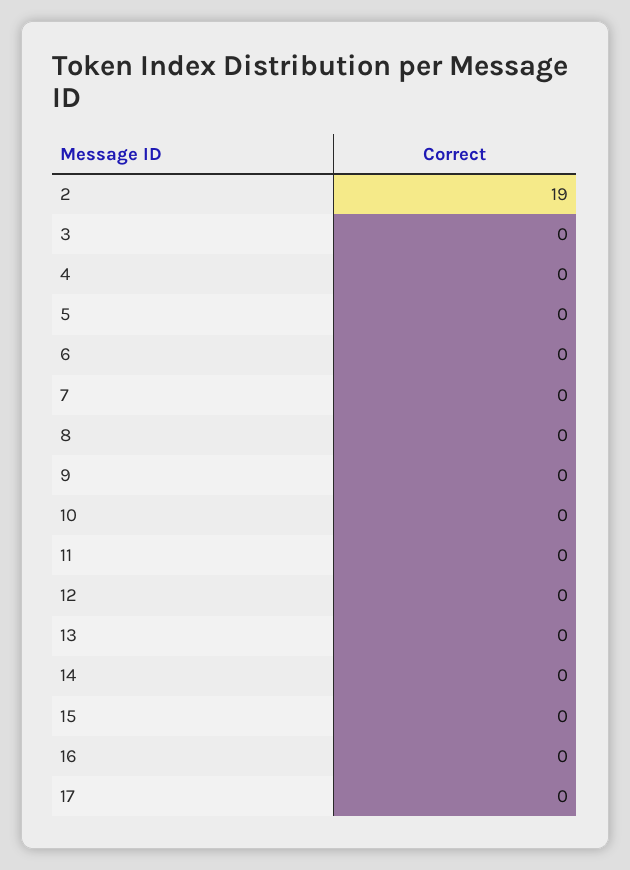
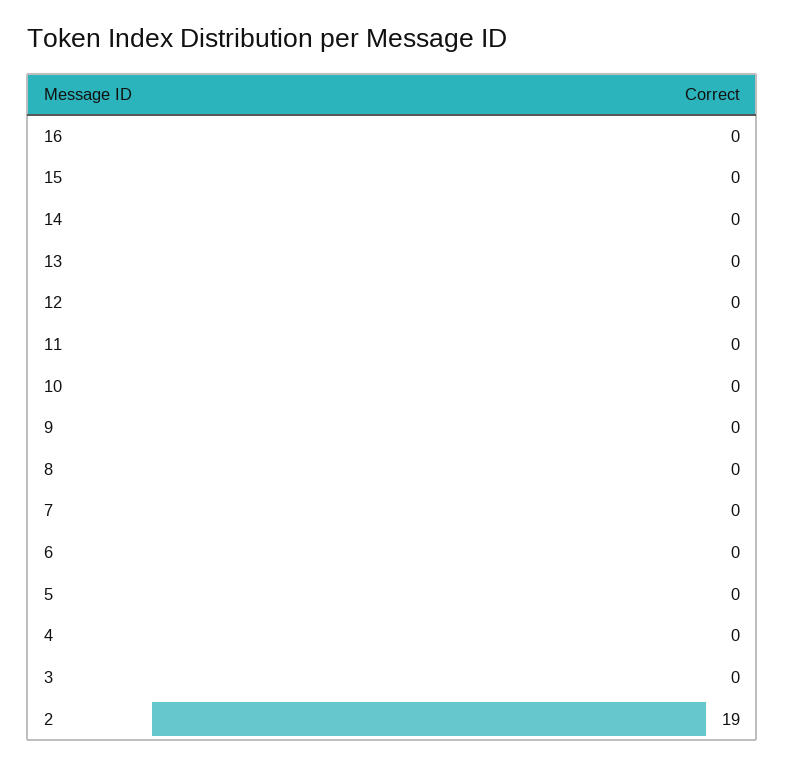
17: 0 -> none

